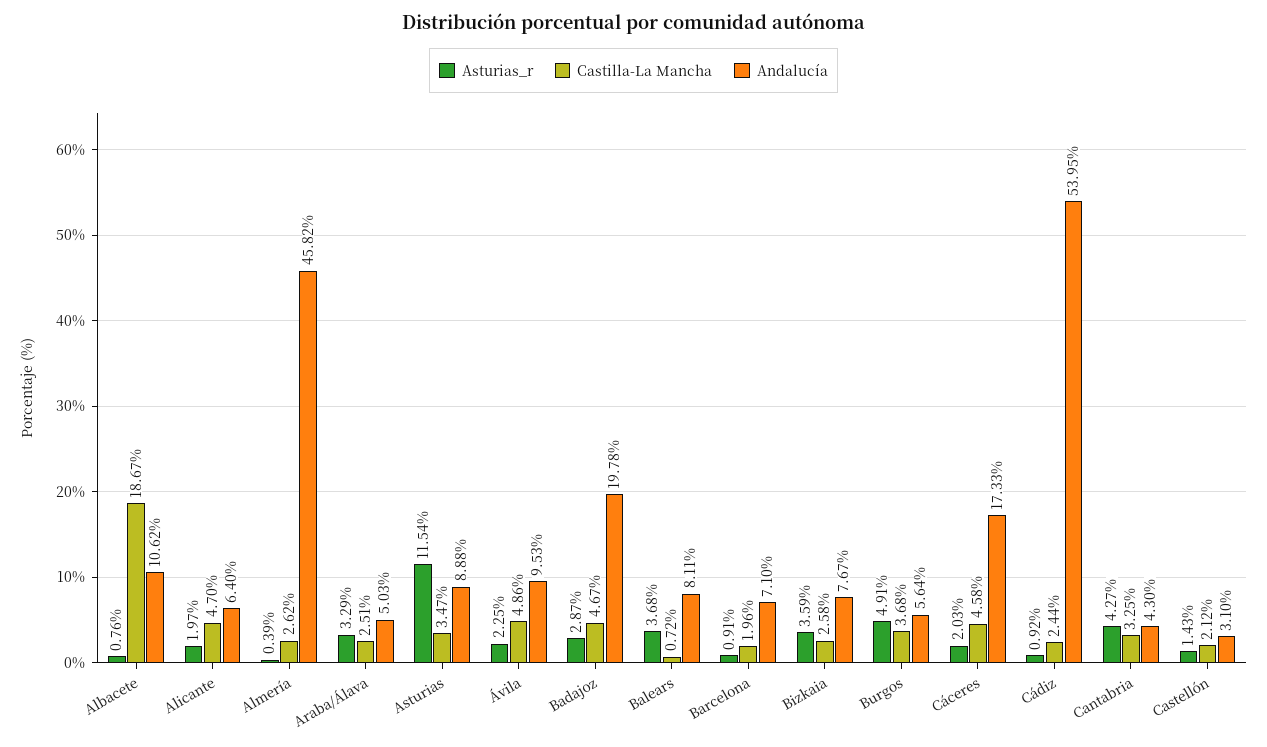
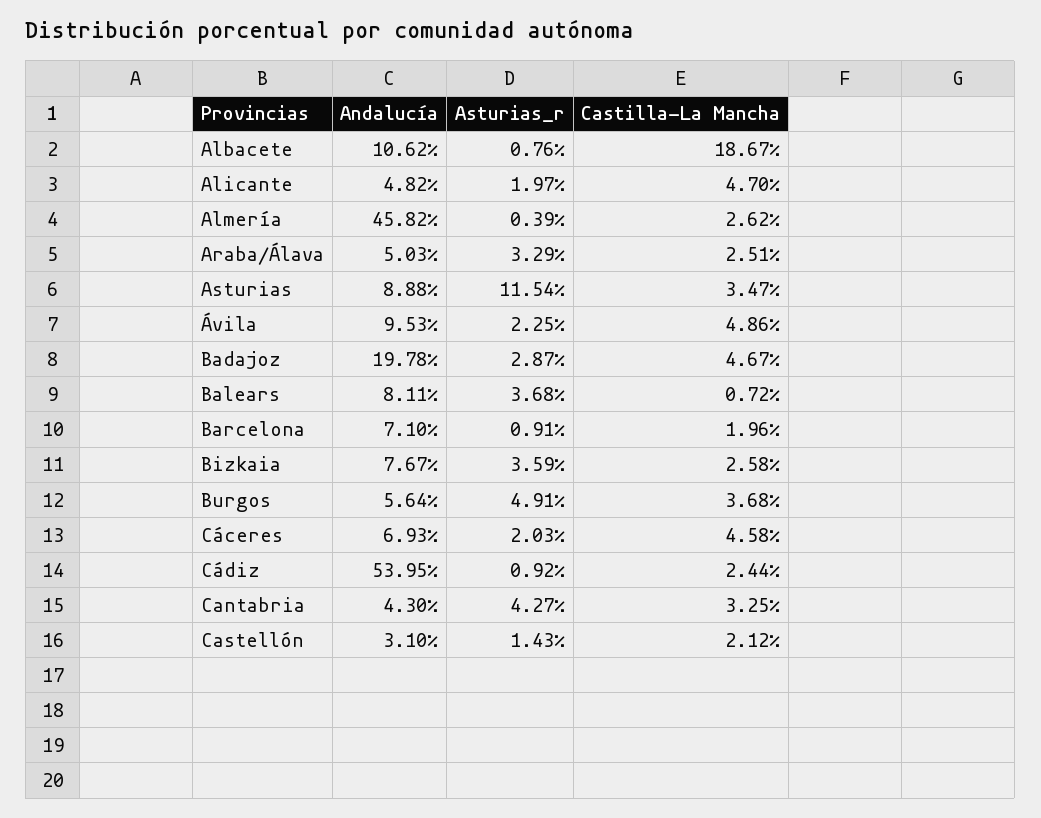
Andalucía, Alicante: 6.4 -> 4.82
Andalucía, Cáceres: 17.33 -> 6.93

